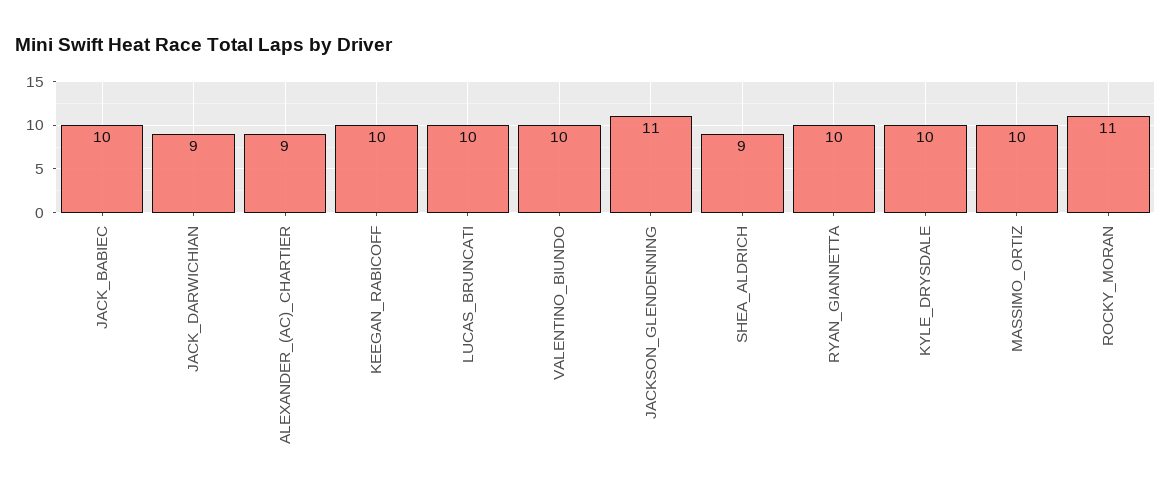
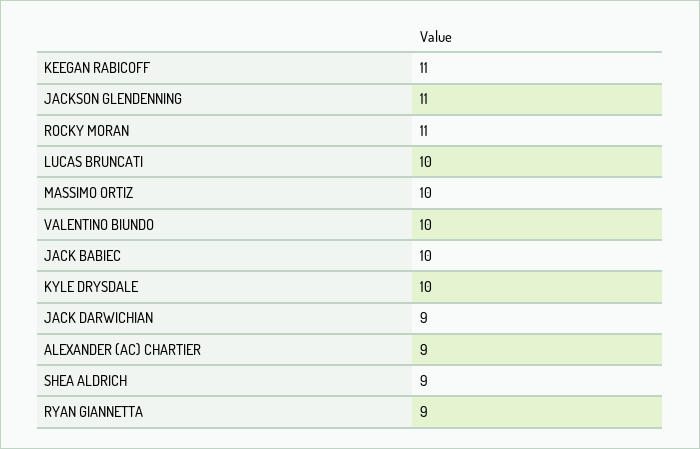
KEEGAN_RABICOFF: 10 -> 11
RYAN_GIANNETTA: 10 -> 9

